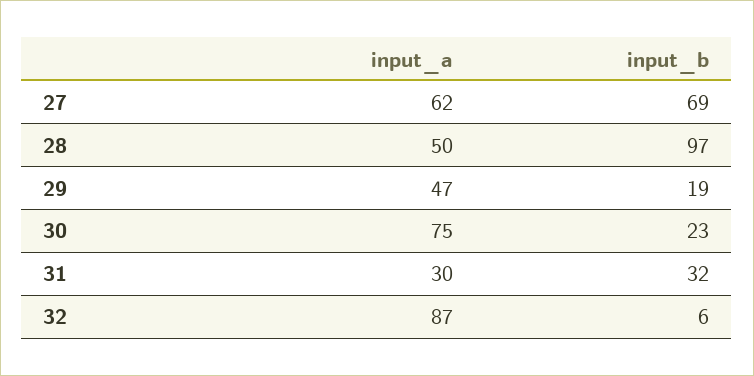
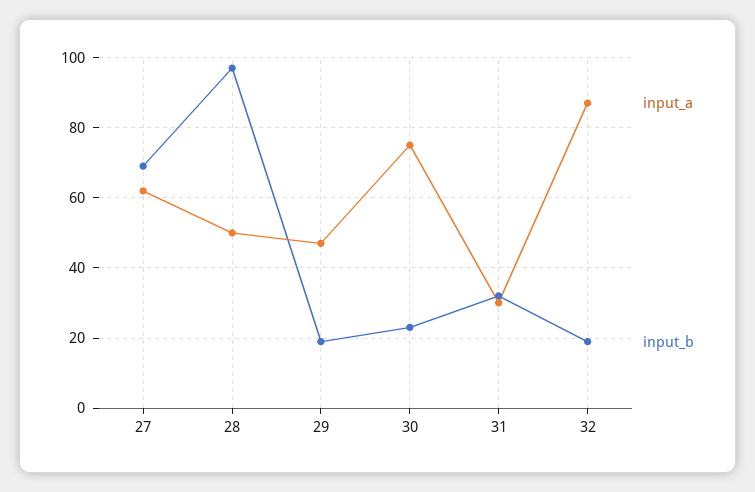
input_b, 32: 6 -> 20

